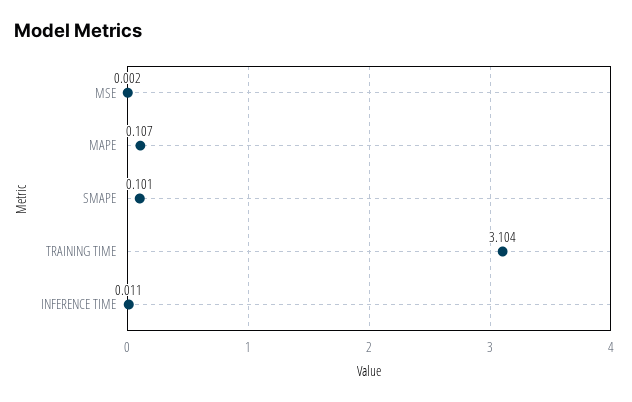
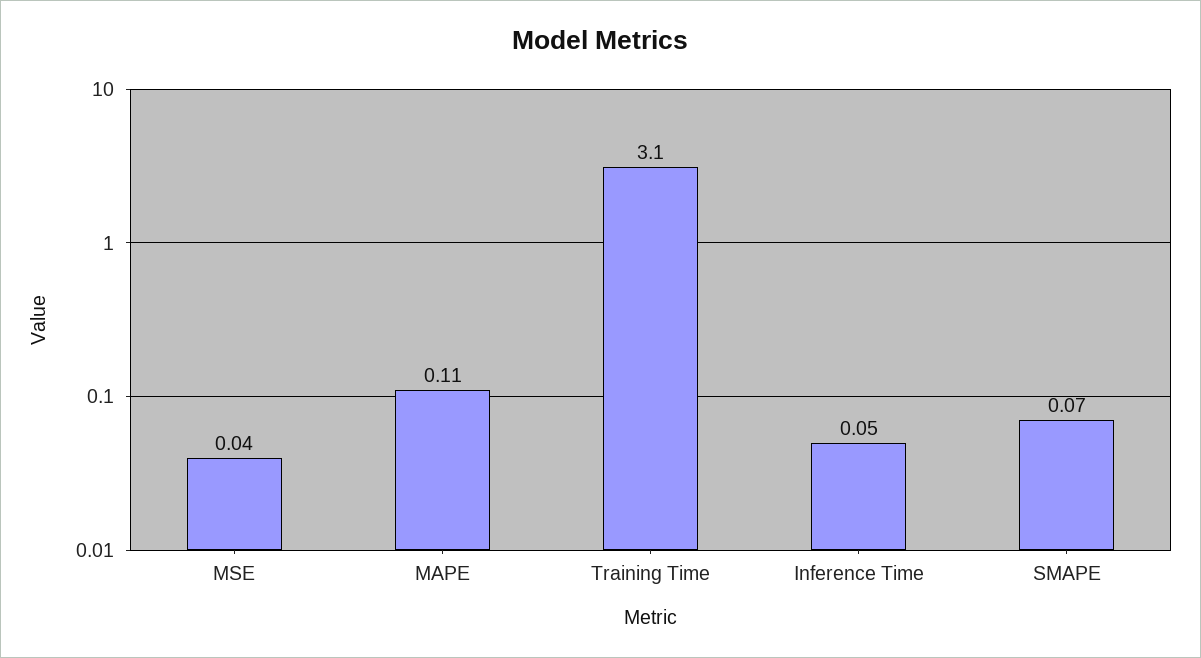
MSE: 0.002 -> 0.04
SMAPE: 0.101 -> 0.07
INFERENCE TIME: 0.011 -> 0.05

